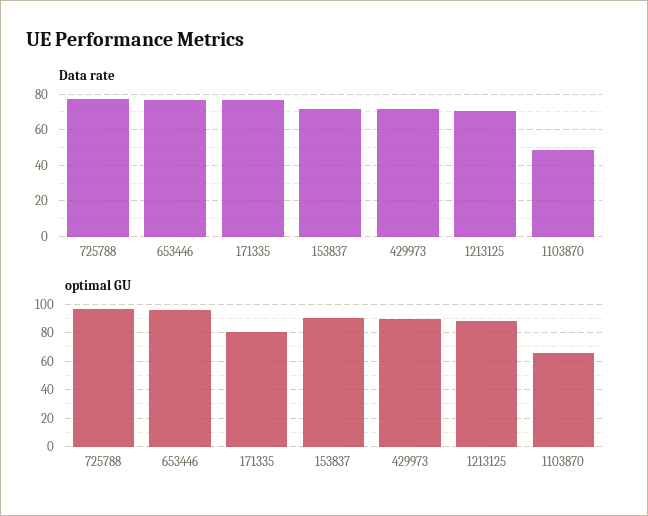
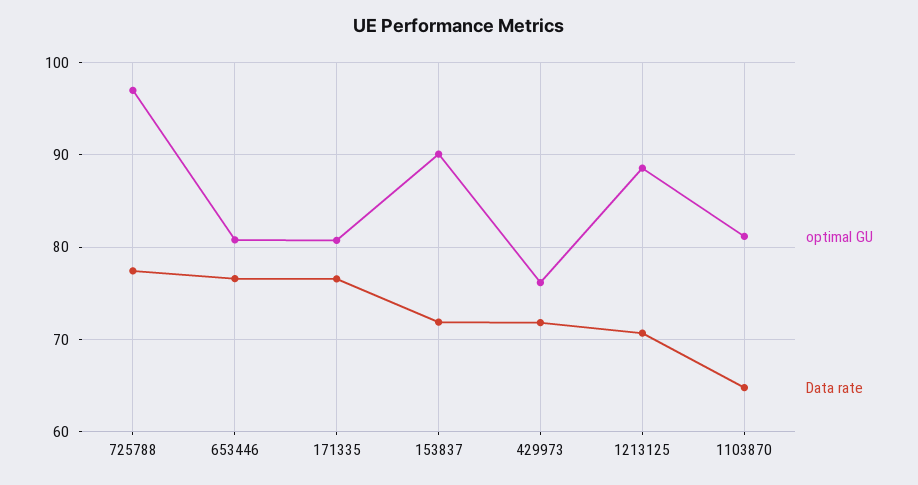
Data rate, 1103870: 50 -> 65
optimal GU, 653446: 95 -> 81
optimal GU, 429973: 90 -> 76
optimal GU, 1103870: 65 -> 81

